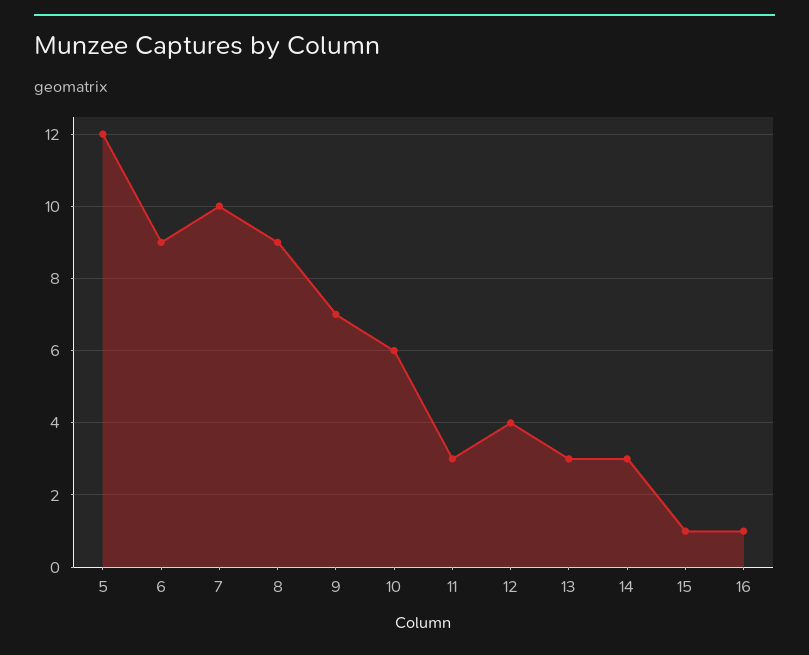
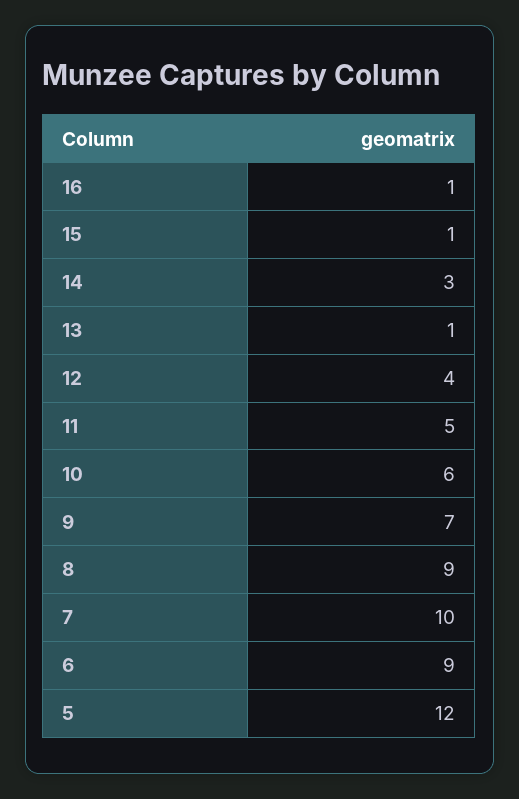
11: 3 -> 5
13: 3 -> 1

